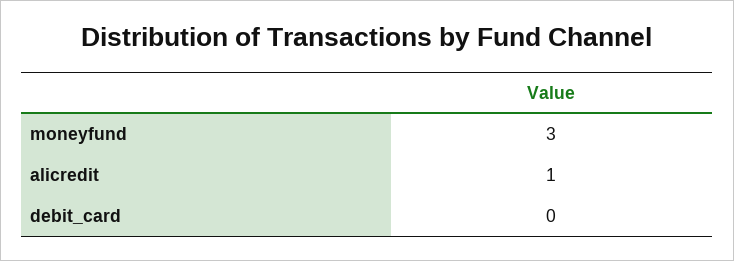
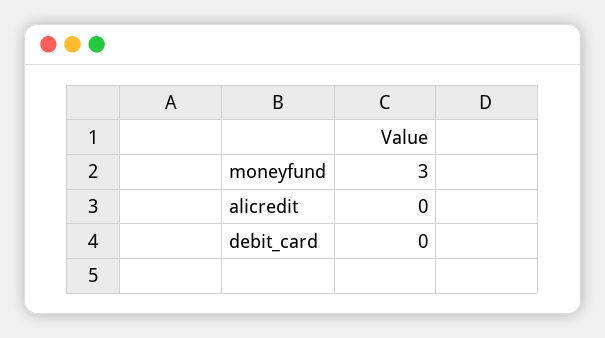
alicredit: 1 -> 0

